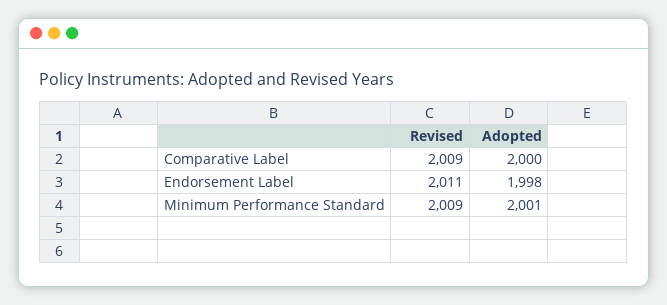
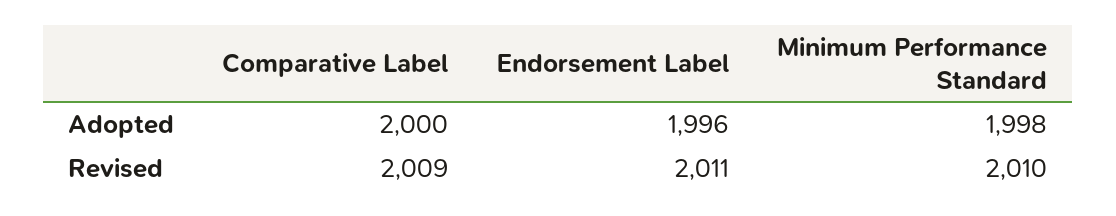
Adopted, Endorsement Label: 1998 -> 1996
Revised, Minimum Performance Standard: 2009 -> 2010
Adopted, Minimum Performance Standard: 2001 -> 1998

